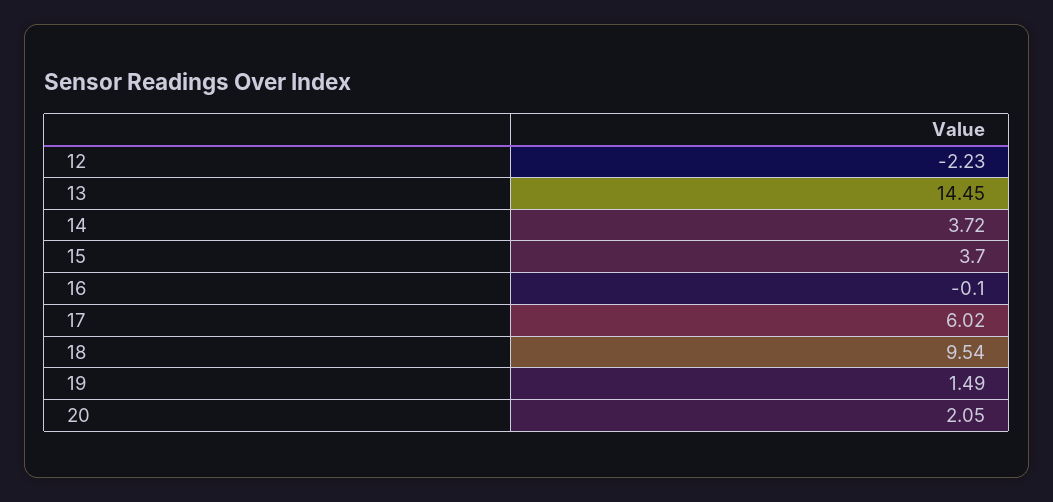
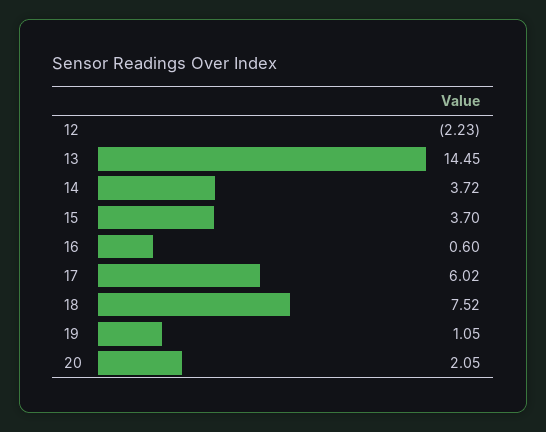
16: -0.1 -> 0.6
18: 9.54 -> 7.52
19: 1.49 -> 1.05

